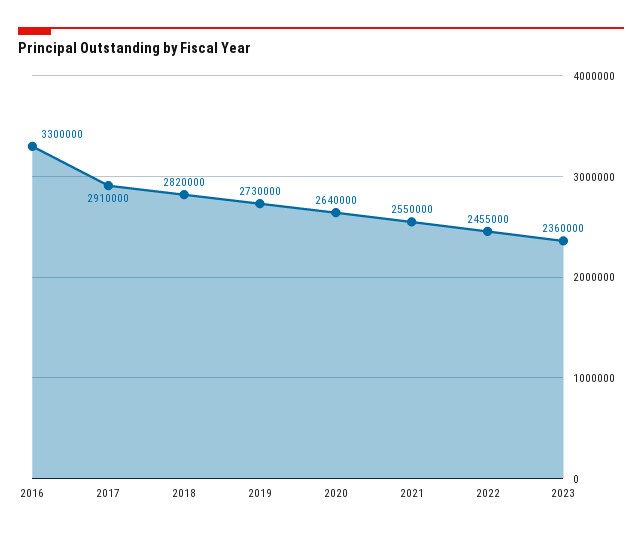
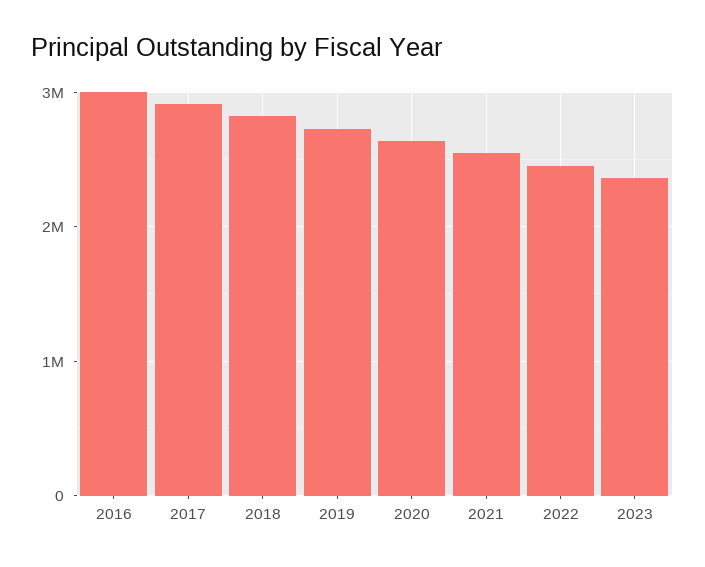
2016: 3300000 -> 3000000

